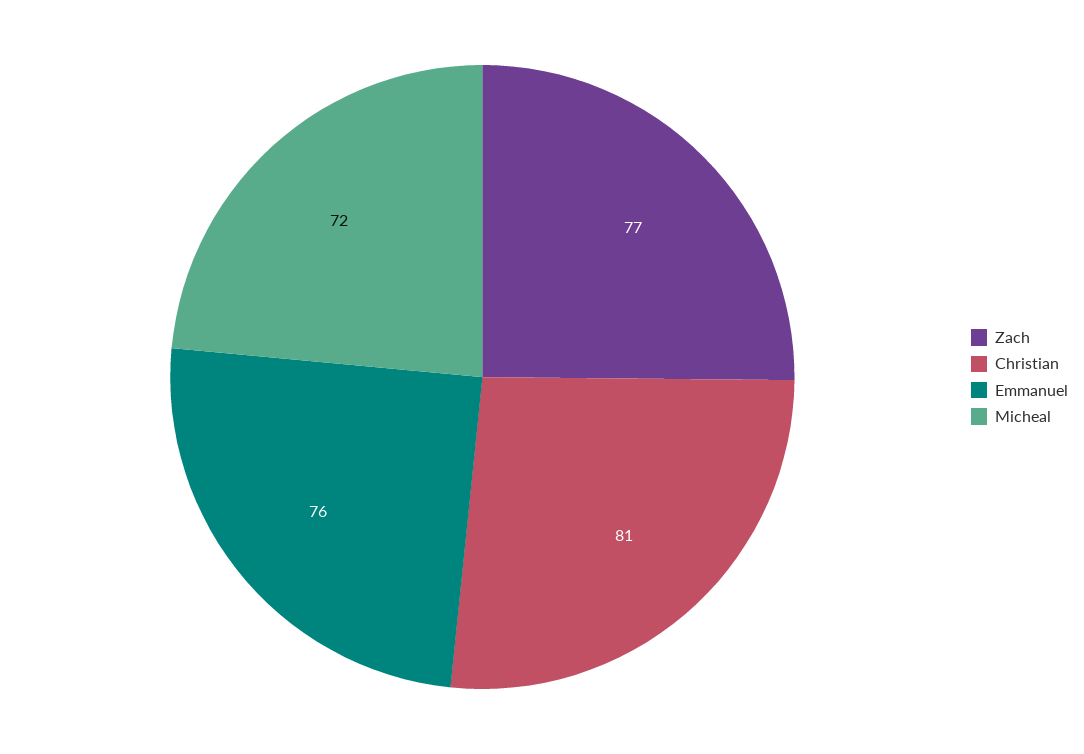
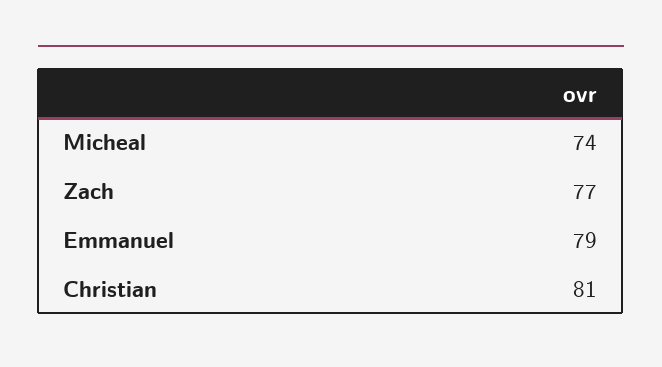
Emmanuel: 76 -> 79
Micheal: 72 -> 74

